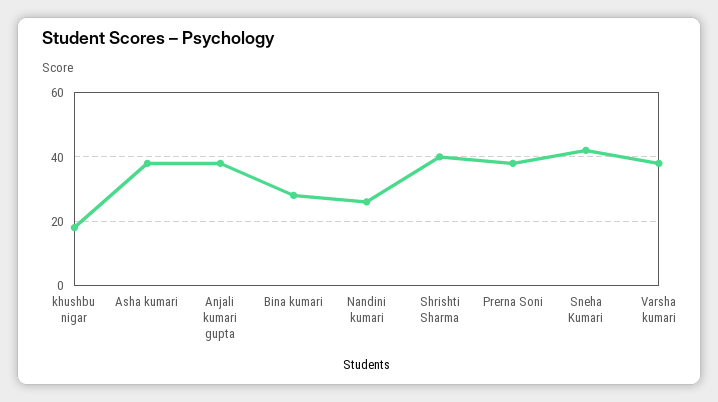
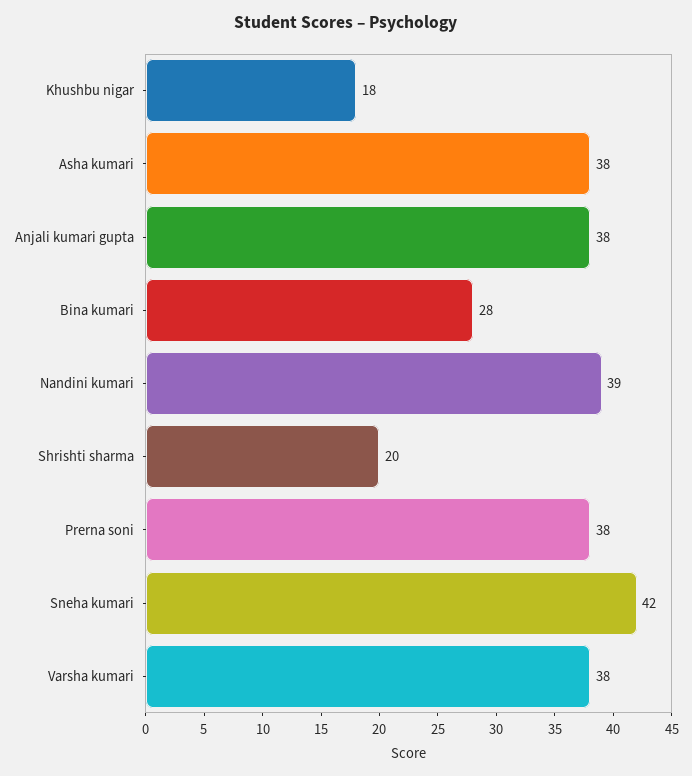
Nandini kumari: 25 -> 39
Shrishti Sharma: 40 -> 20

